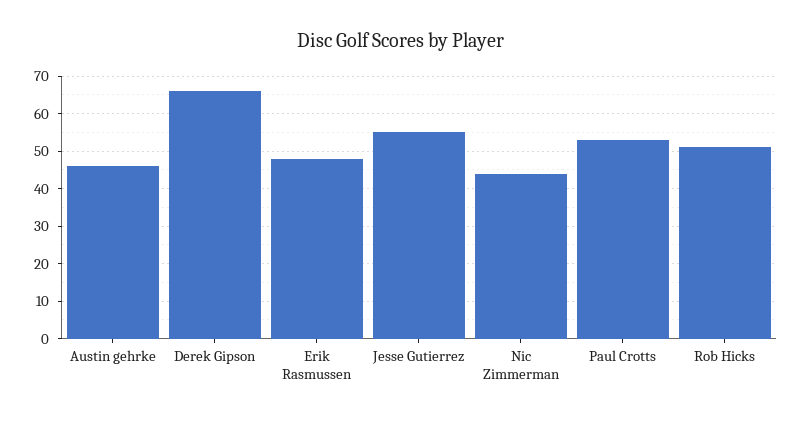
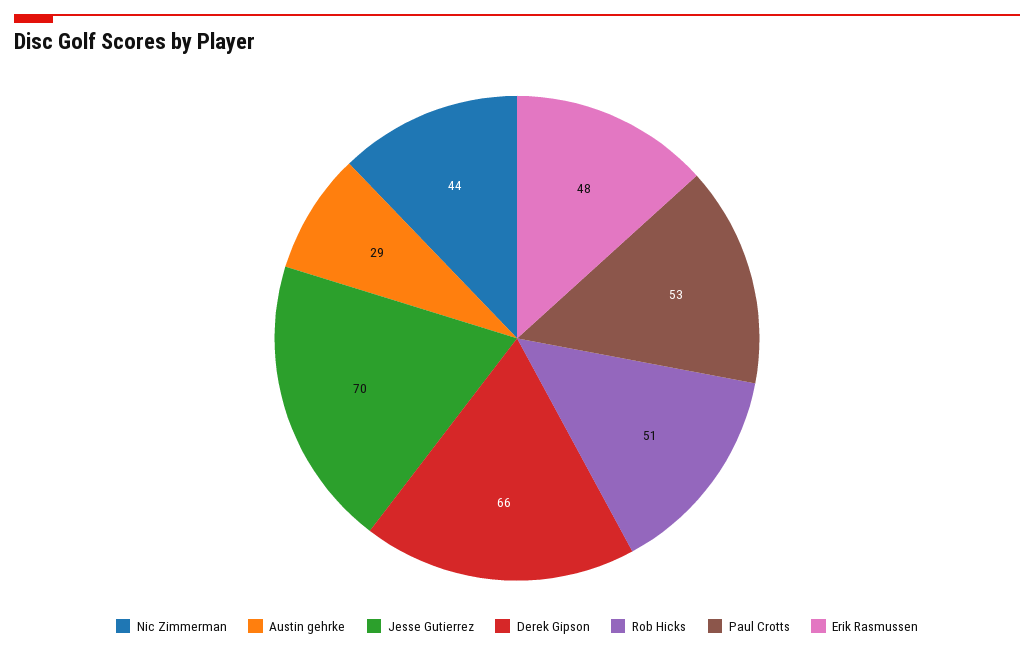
Austin gehrke: 45 -> 29
Jesse Gutierrez: 55 -> 70

